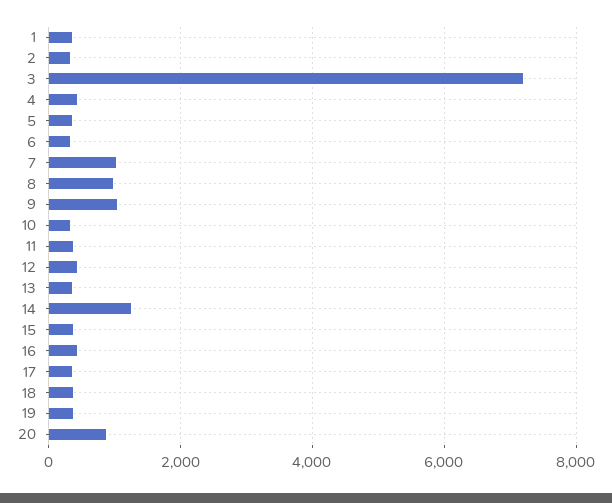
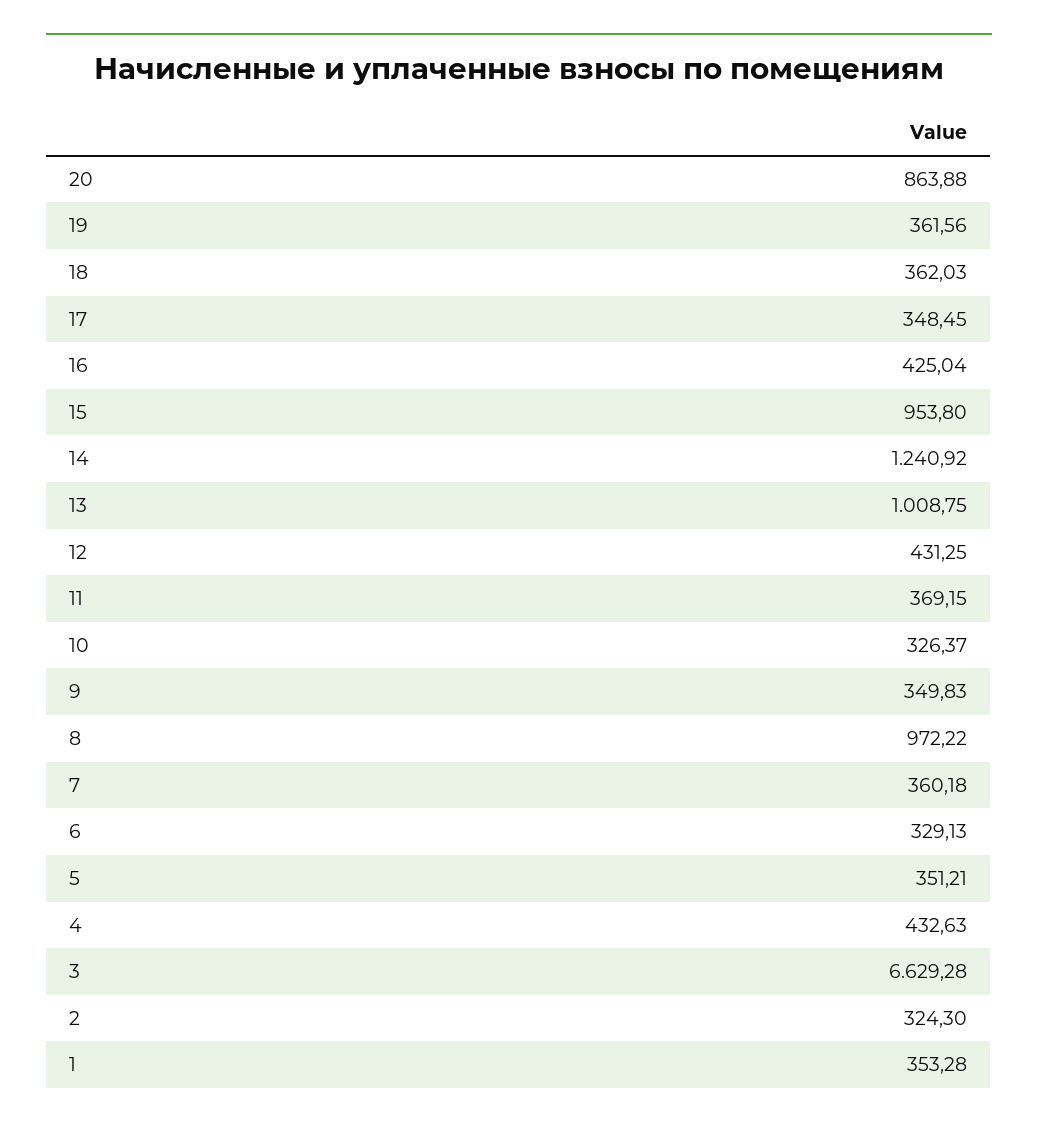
3: 7200 -> 6629.28
7: 1000 -> 360.18
9: 1000 -> 349.83
13: 400 -> 1008.75
15: 400 -> 953.8

